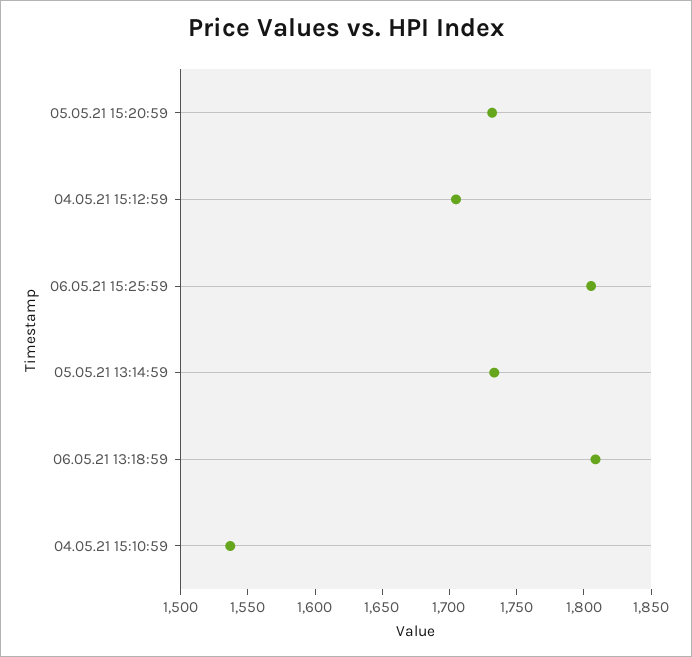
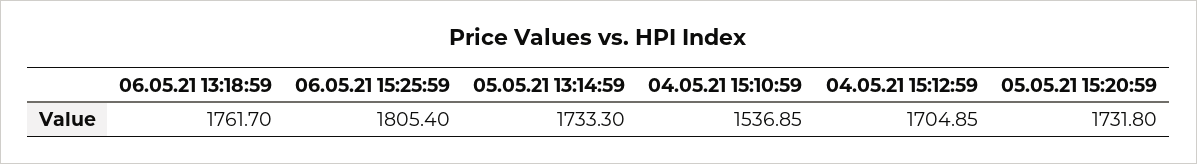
06.05.21 13:18:59: 1810 -> 1761.7

